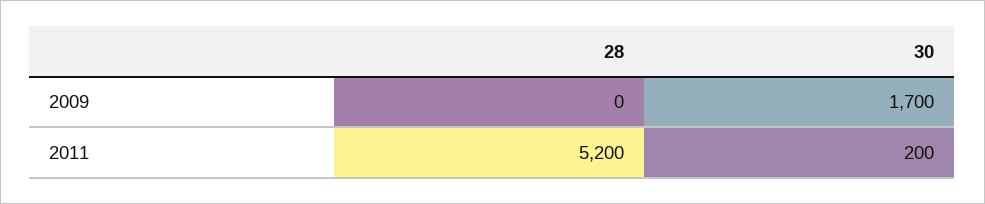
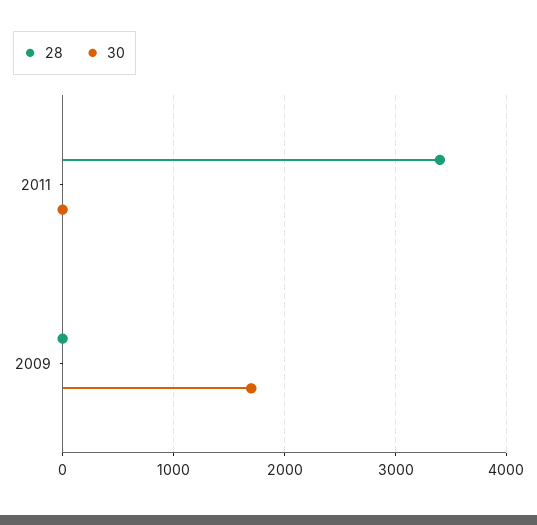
28, 2011: 5200 -> 3400
30, 2011: 200 -> 0

